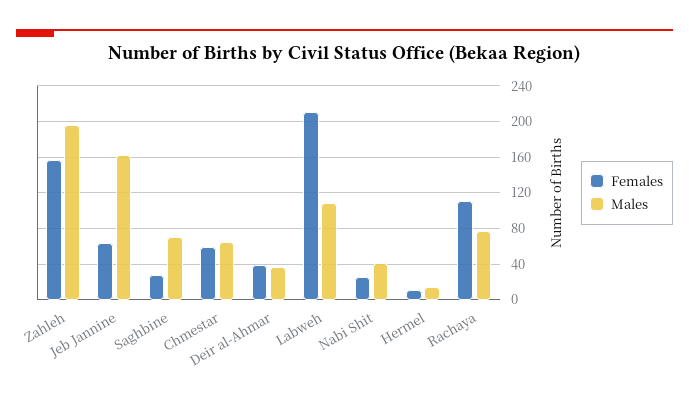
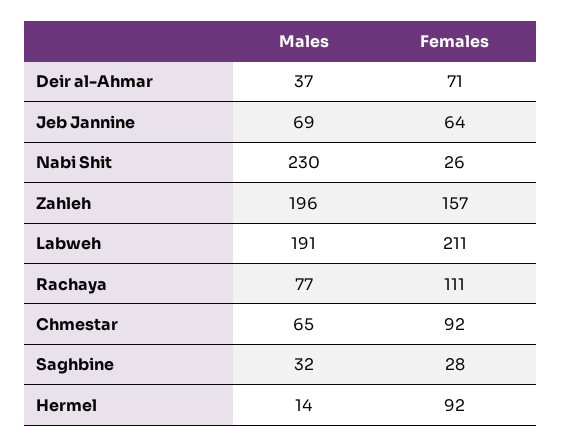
Males, Jeb Jannine: 160 -> 69
Males, Saghbine: 70 -> 32
Females, Chmestar: 60 -> 92
Females, Deir al-Ahmar: 40 -> 71
Males, Labweh: 110 -> 191
Males, Nabi Shit: 40 -> 230
Females, Hermel: 10 -> 92

